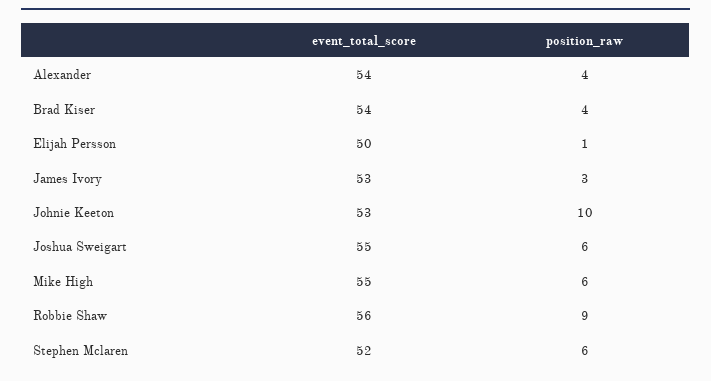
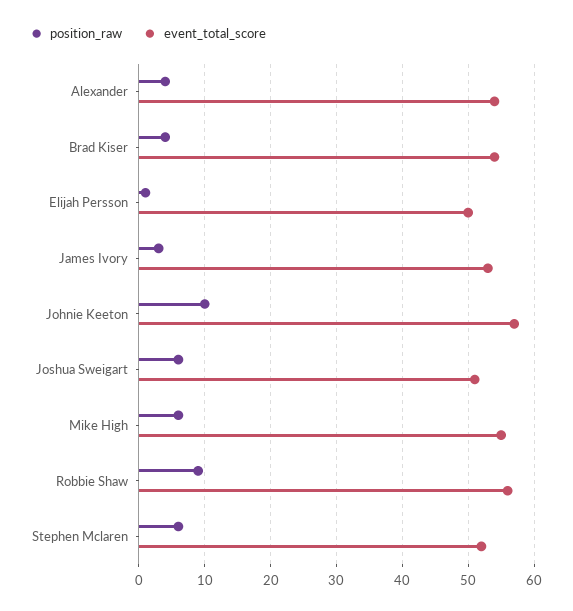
event_total_score, Johnie Keeton: 53 -> 57
event_total_score, Joshua Sweigart: 55 -> 51

